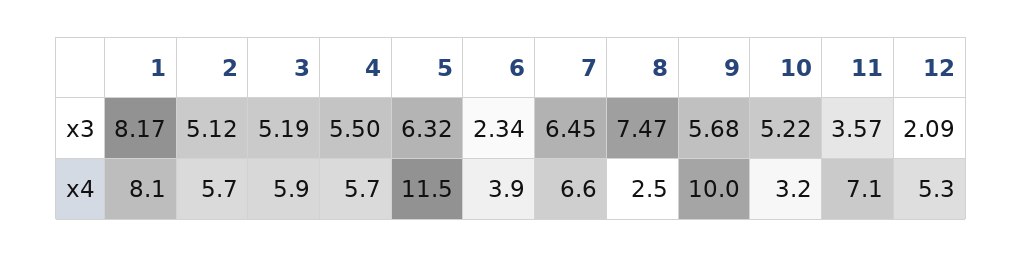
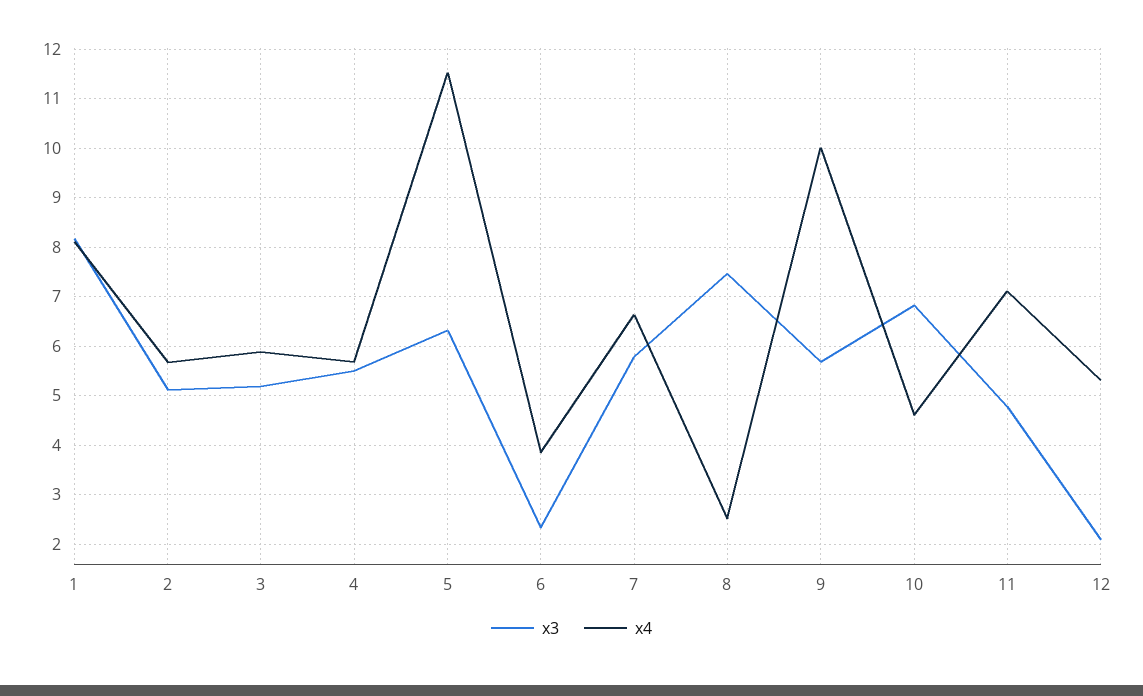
x3, 7: 6.45 -> 5.8
x3, 10: 5.22 -> 6.8
x3, 11: 3.57 -> 4.8
x4, 10: 3.2 -> 4.6

